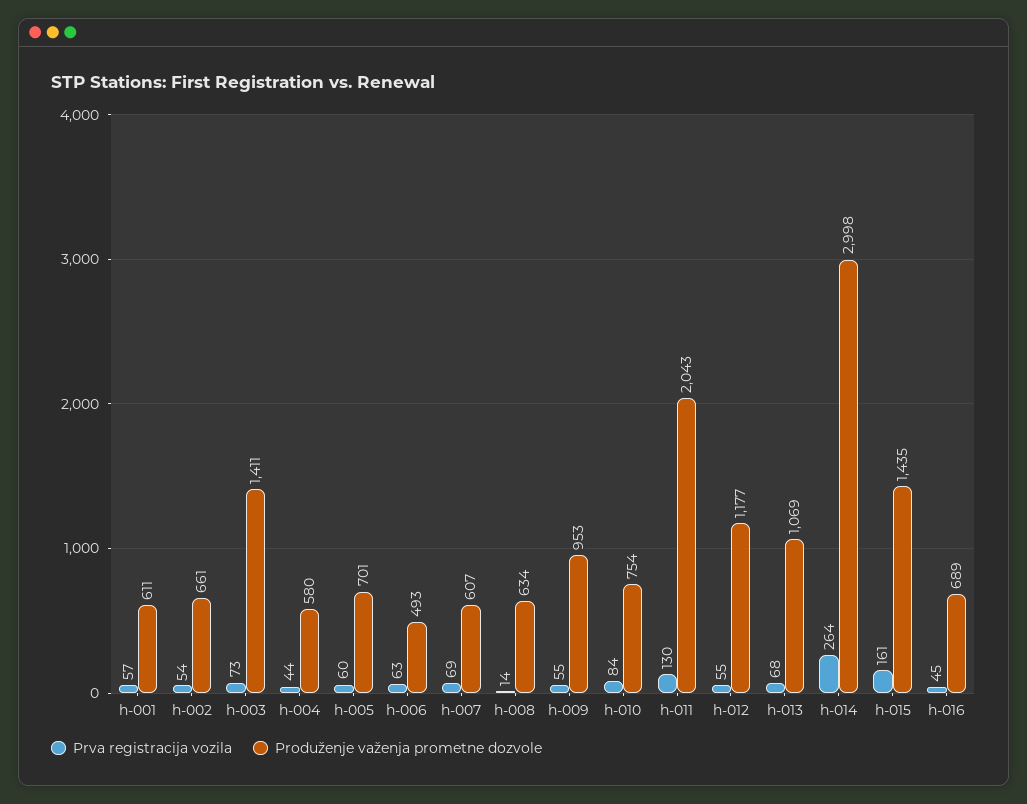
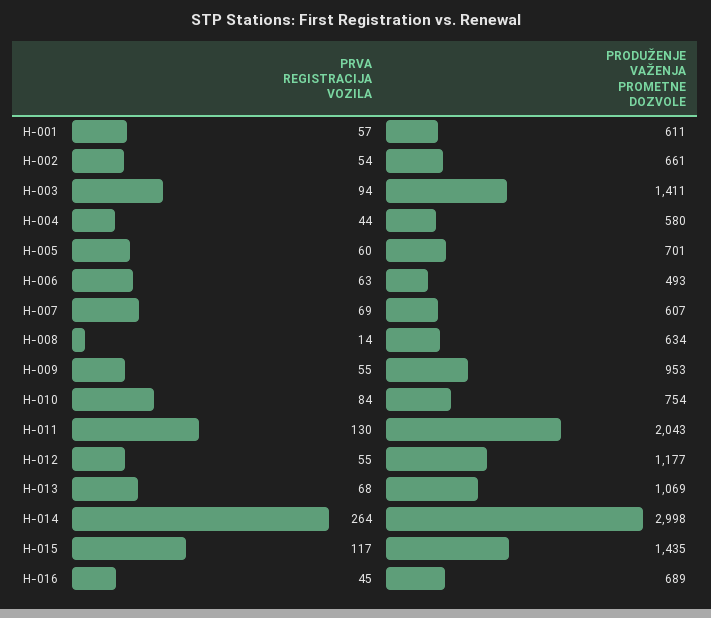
Prva registracija vozila, h-003: 73 -> 94
Prva registracija vozila, h-015: 161 -> 117

